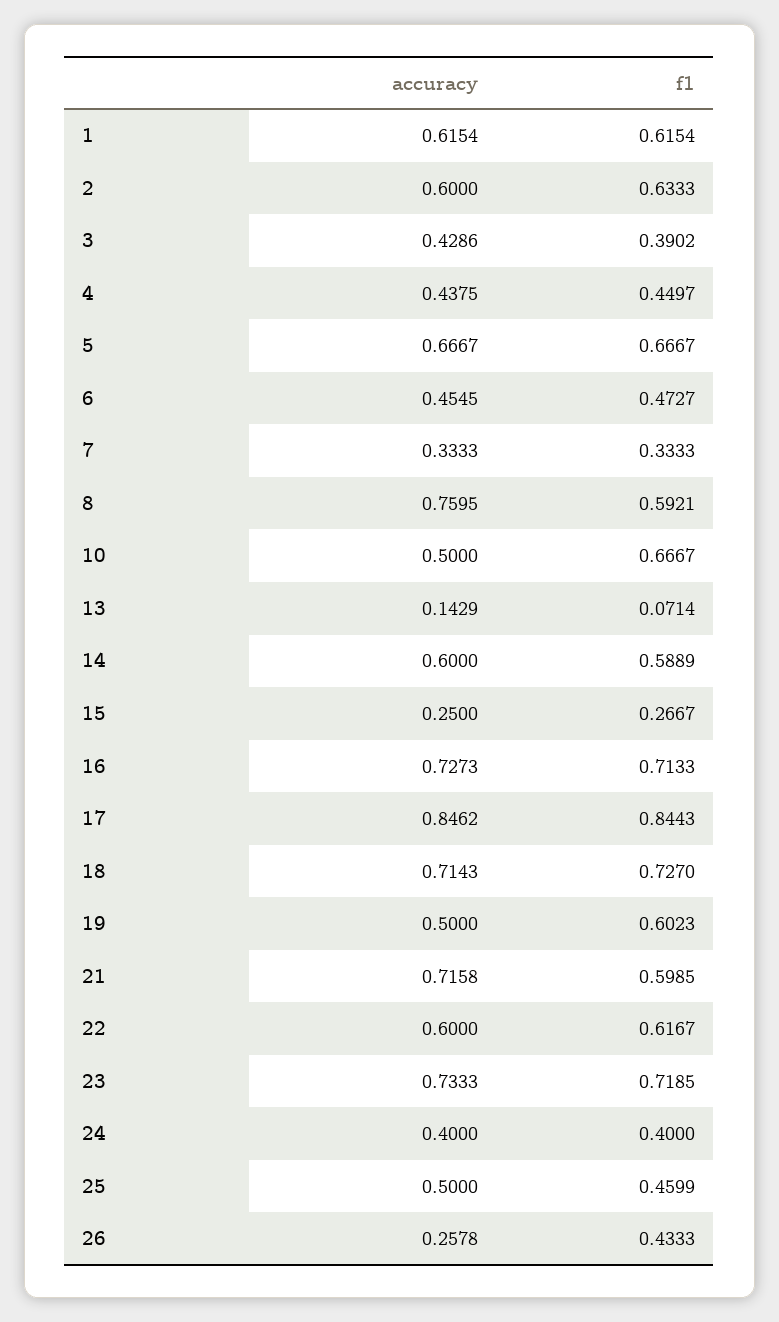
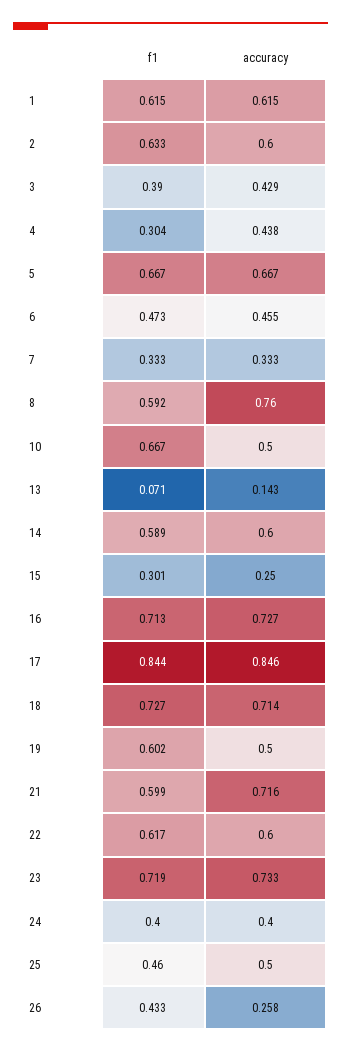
f1, 4: 0.4497 -> 0.304
f1, 15: 0.2667 -> 0.301

